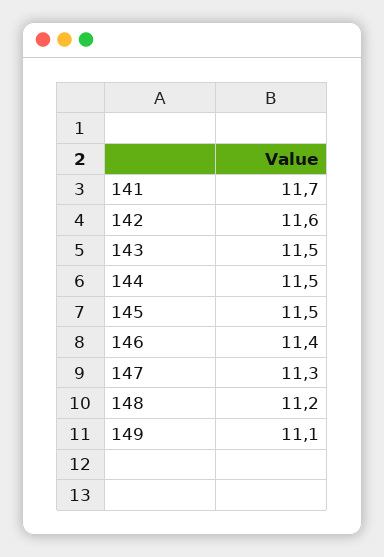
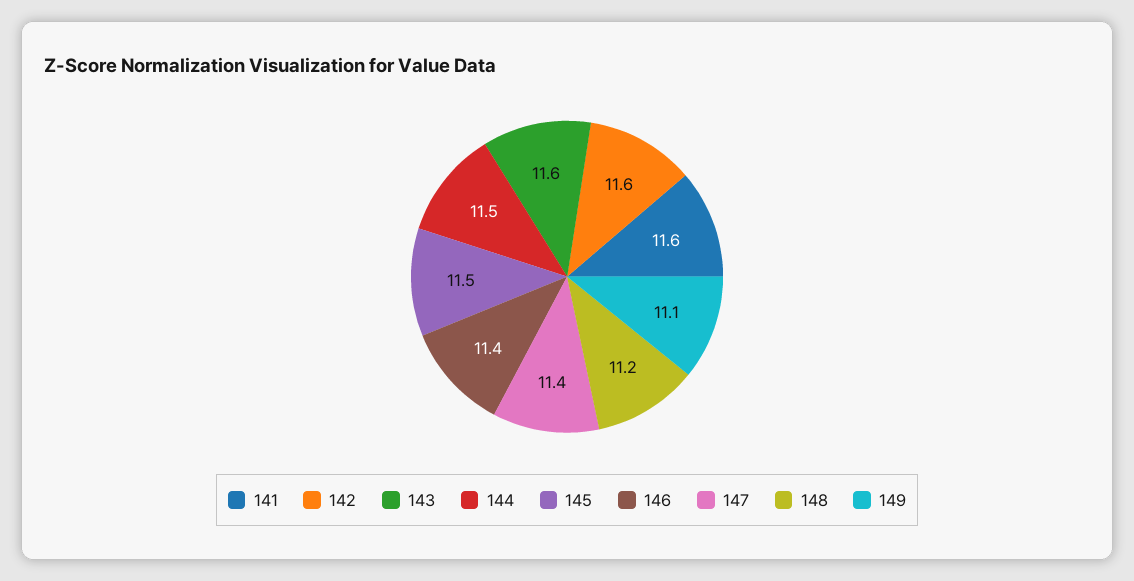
141: 11.7 -> 11.6
143: 11.5 -> 11.6
147: 11.3 -> 11.4

